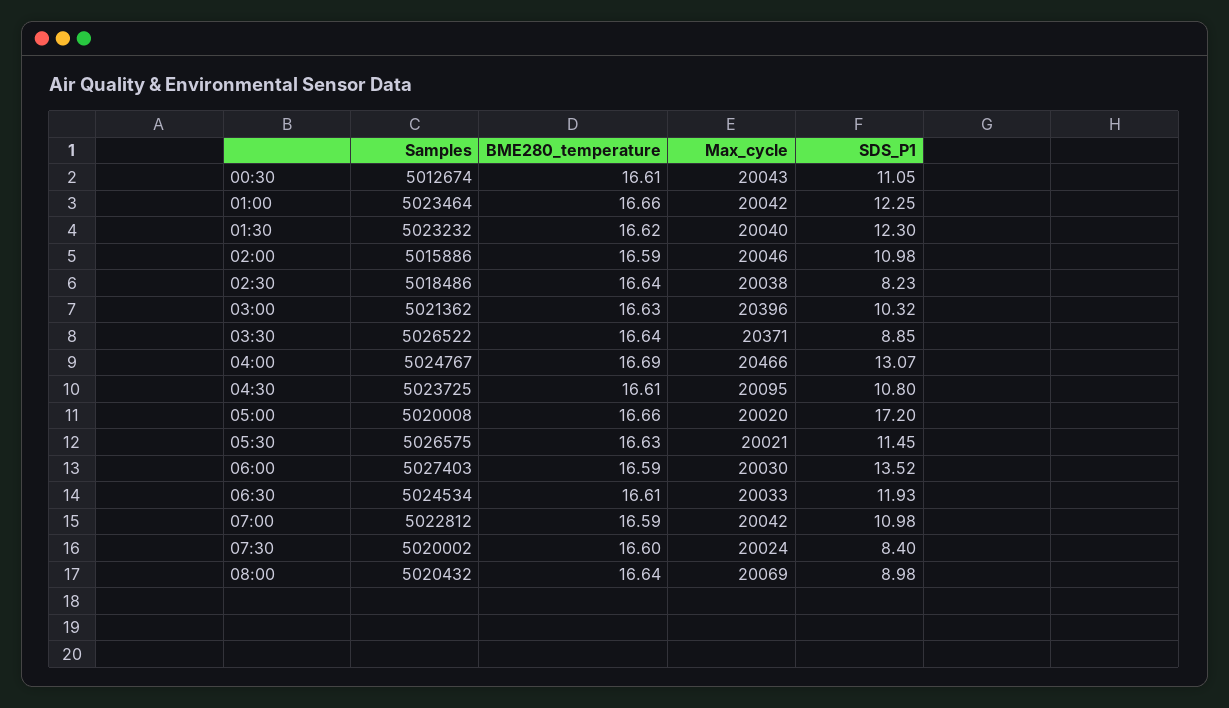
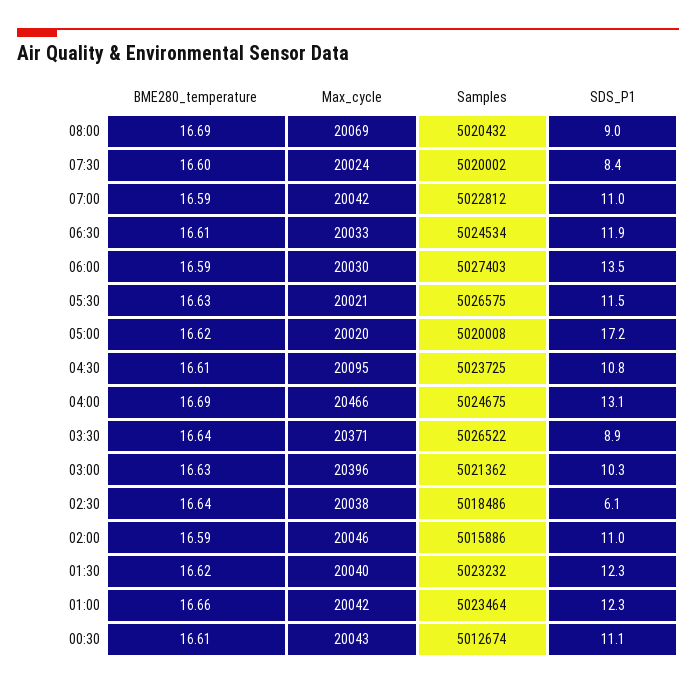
SDS_P1, 02:30: 8.23 -> 6.1
Samples, 04:00: 5024767 -> 5024675
BME280_temperature, 05:00: 16.66 -> 16.62
BME280_temperature, 08:00: 16.64 -> 16.69

